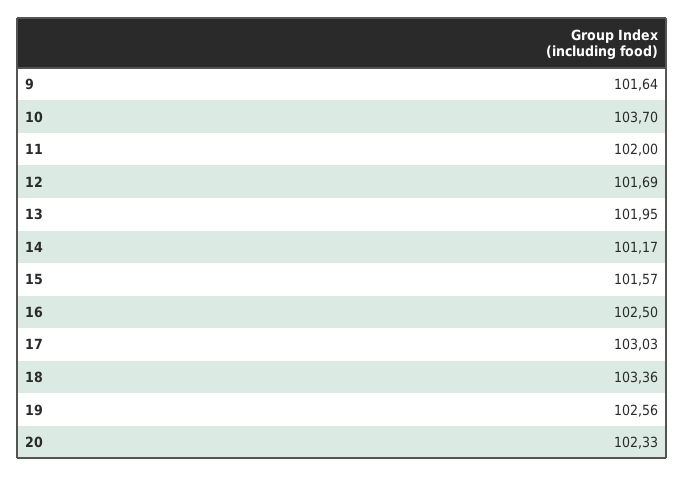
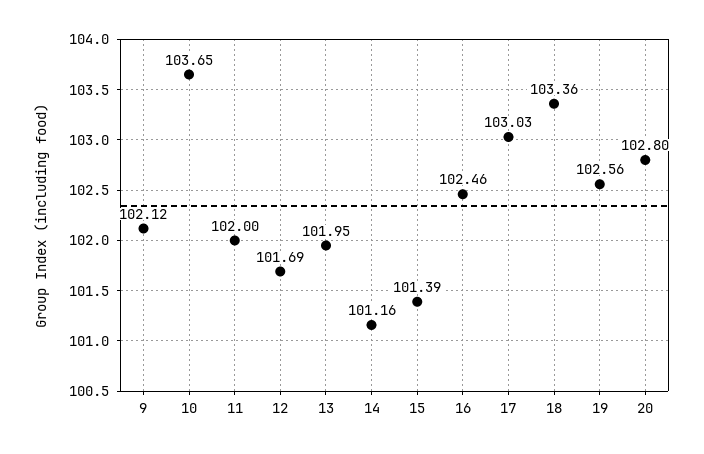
9: 101.64 -> 102.12
10: 103.7 -> 103.65
14: 101.17 -> 101.16
15: 101.57 -> 101.39
16: 102.5 -> 102.46
20: 102.33 -> 102.8

